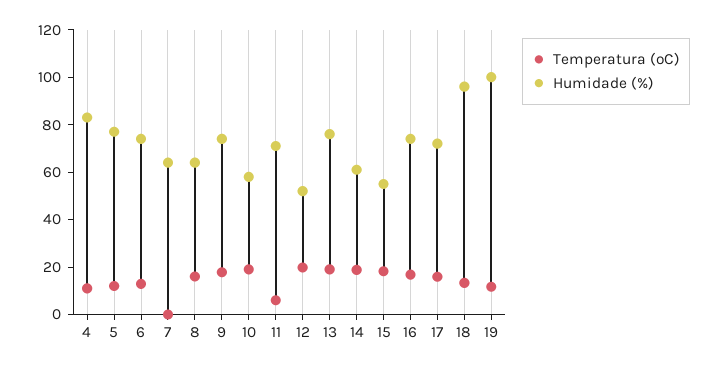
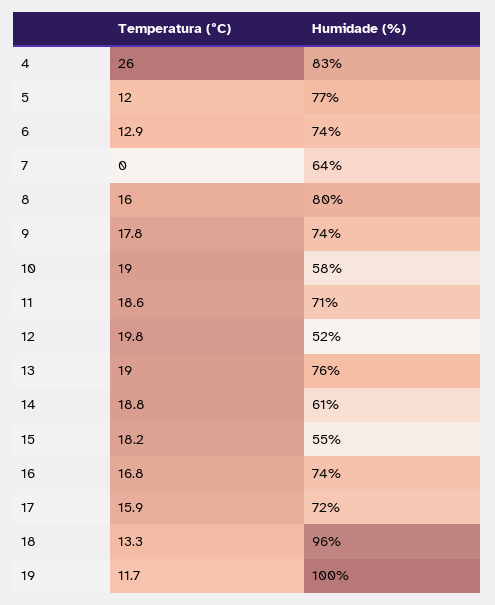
Temperatura (ºC), 4: 10 -> 26
Humidade (%), 8: 65 -> 80
Temperatura (ºC), 11: 5 -> 18.6

